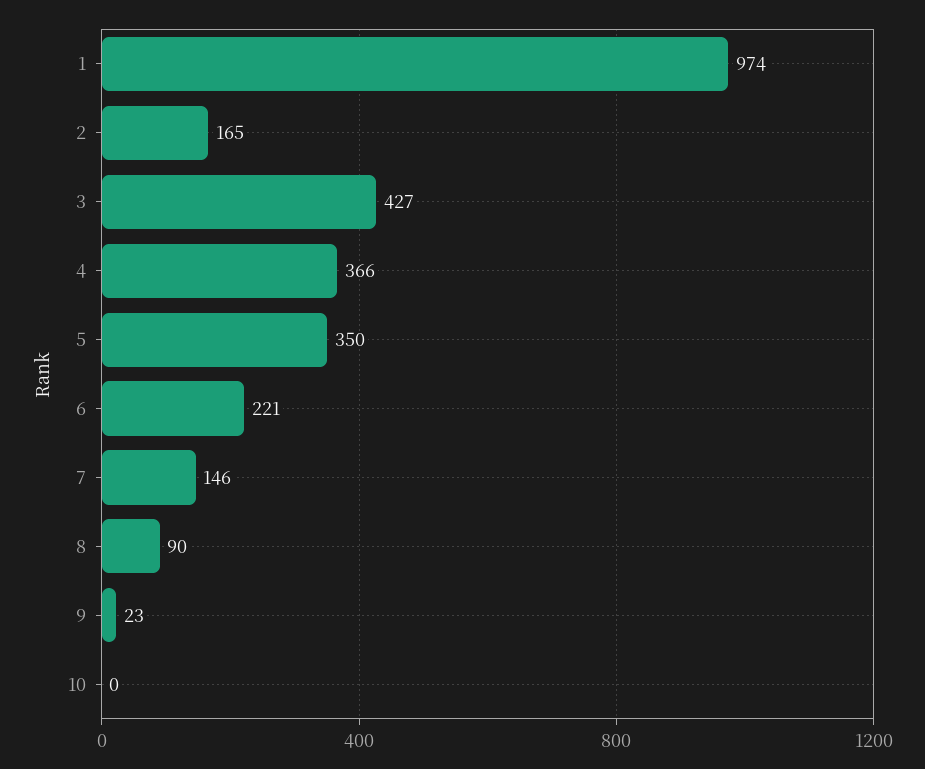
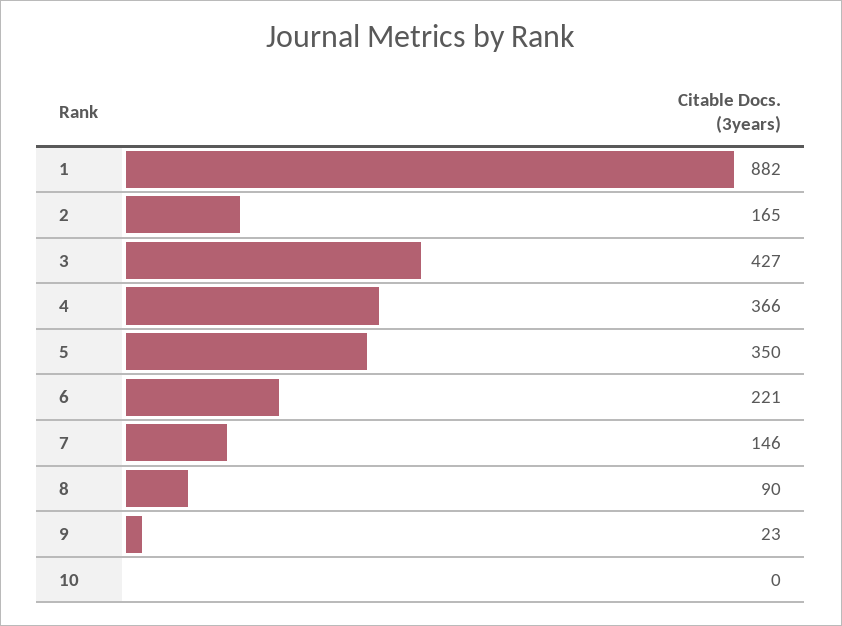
1: 974 -> 882

